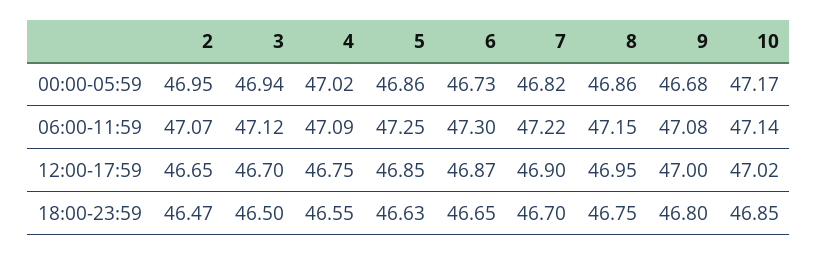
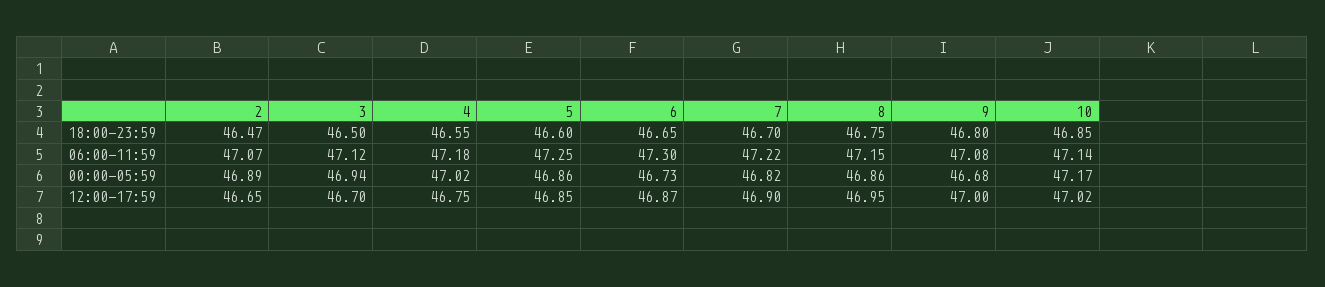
2, 00:00-05:59: 46.95 -> 46.89
4, 06:00-11:59: 47.09 -> 47.18
5, 18:00-23:59: 46.63 -> 46.6

